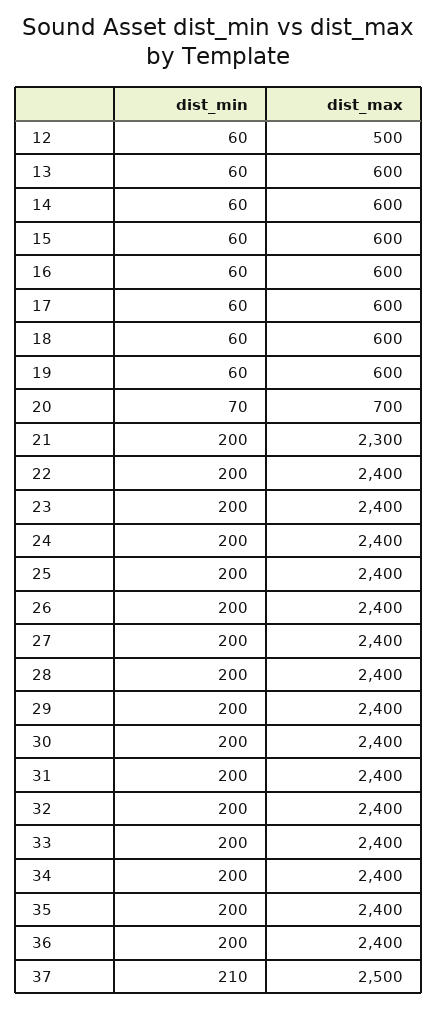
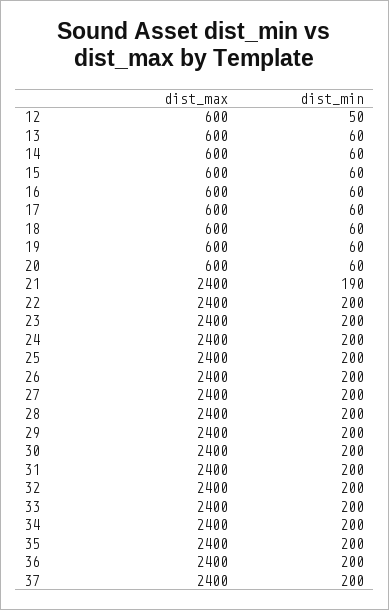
dist_min, 12: 60 -> 50
dist_max, 12: 500 -> 600
dist_min, 20: 70 -> 60
dist_max, 20: 700 -> 600
dist_min, 21: 200 -> 190
dist_max, 21: 2300 -> 2400
dist_min, 37: 210 -> 200
dist_max, 37: 2500 -> 2400

